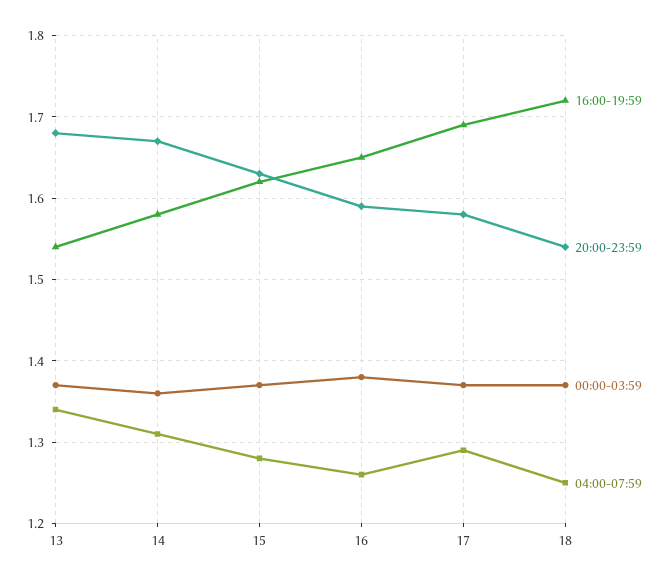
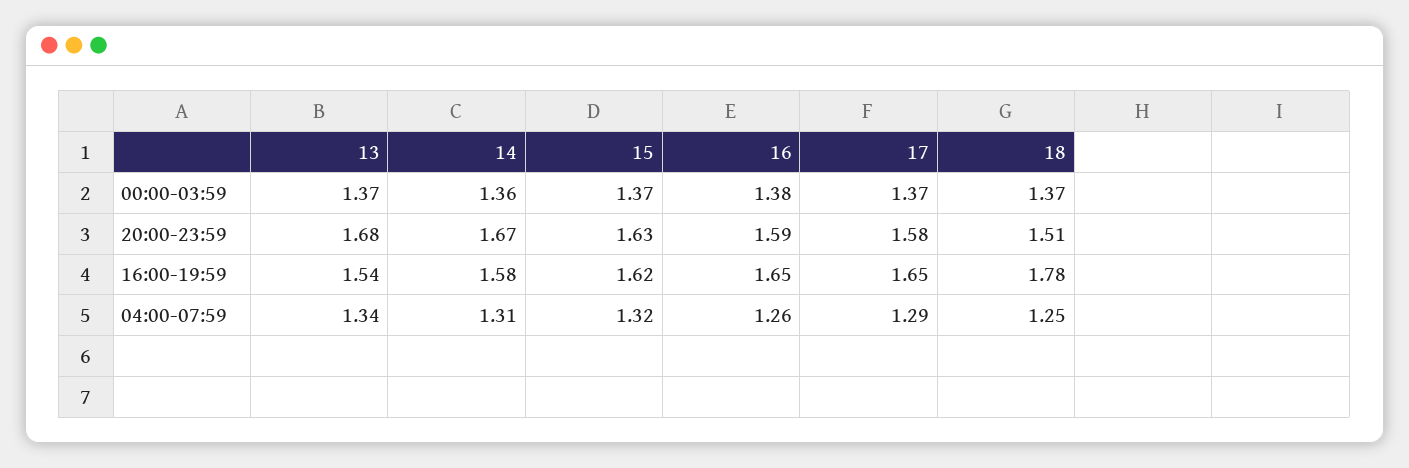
04:00-07:59, 15: 1.28 -> 1.32
16:00-19:59, 17: 1.69 -> 1.65
16:00-19:59, 18: 1.72 -> 1.78
20:00-23:59, 18: 1.54 -> 1.51

